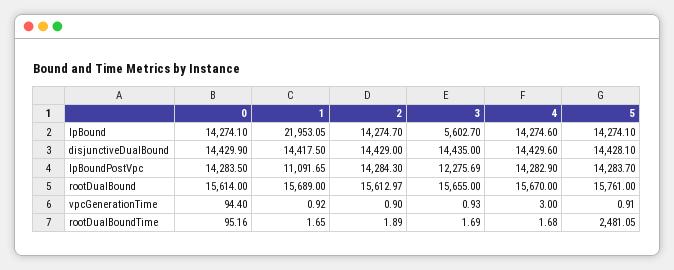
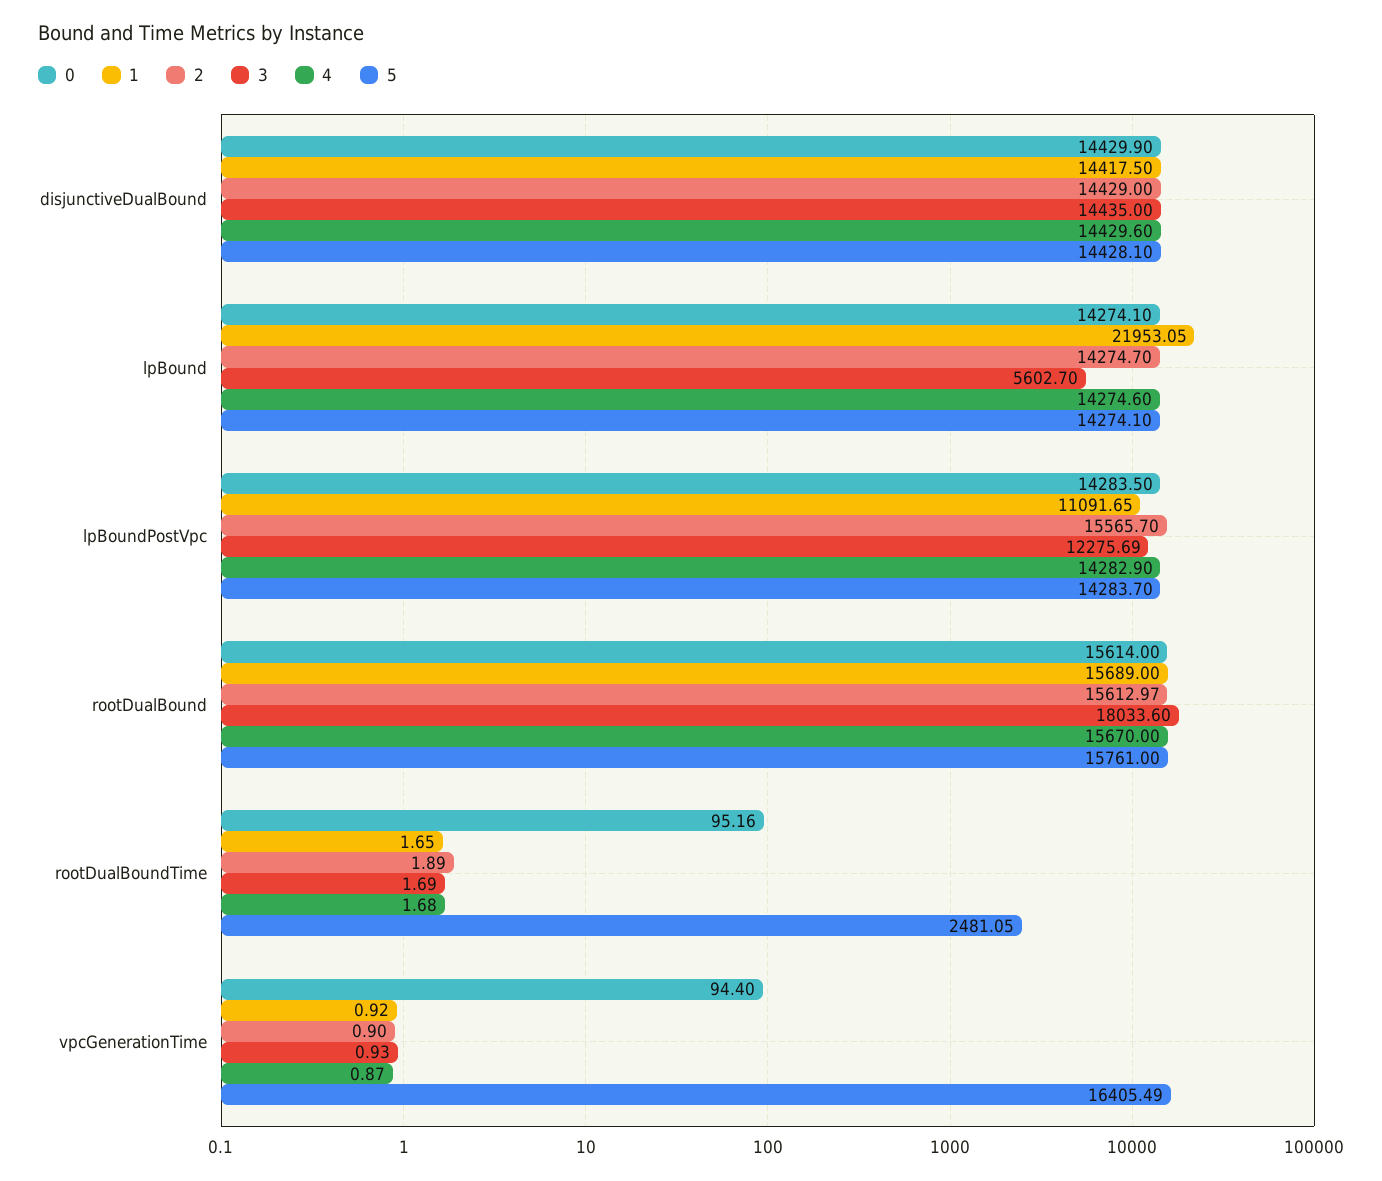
2, lpBoundPostVpc: 14284.3 -> 15565.7
3, rootDualBound: 15655 -> 18033.6
4, vpcGenerationTime: 3 -> 0.87
5, vpcGenerationTime: 0.91 -> 16405.49

